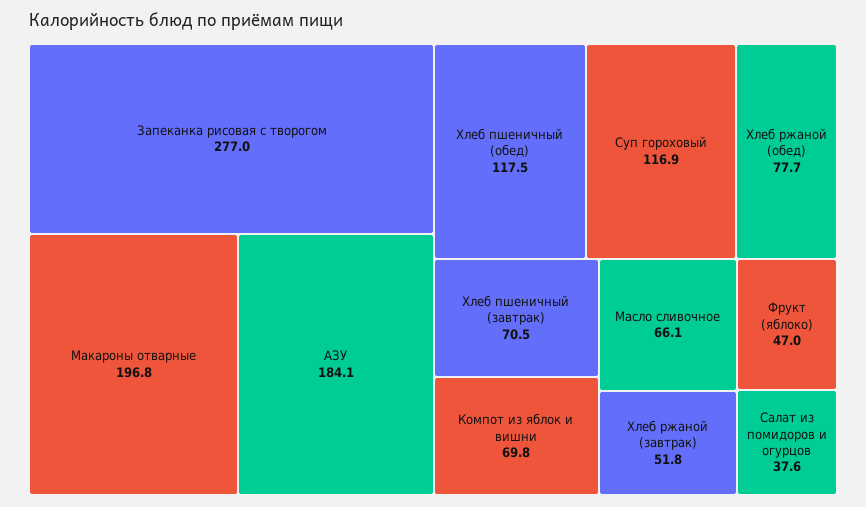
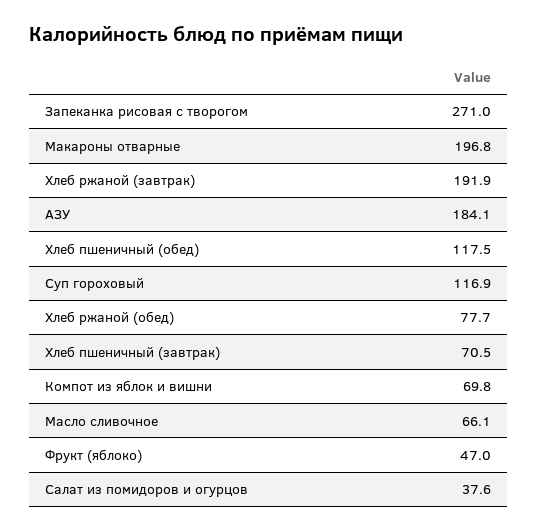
Запеканка рисовая с творогом: 277 -> 271
Хлеб ржаной (завтрак): 51.8 -> 191.9

